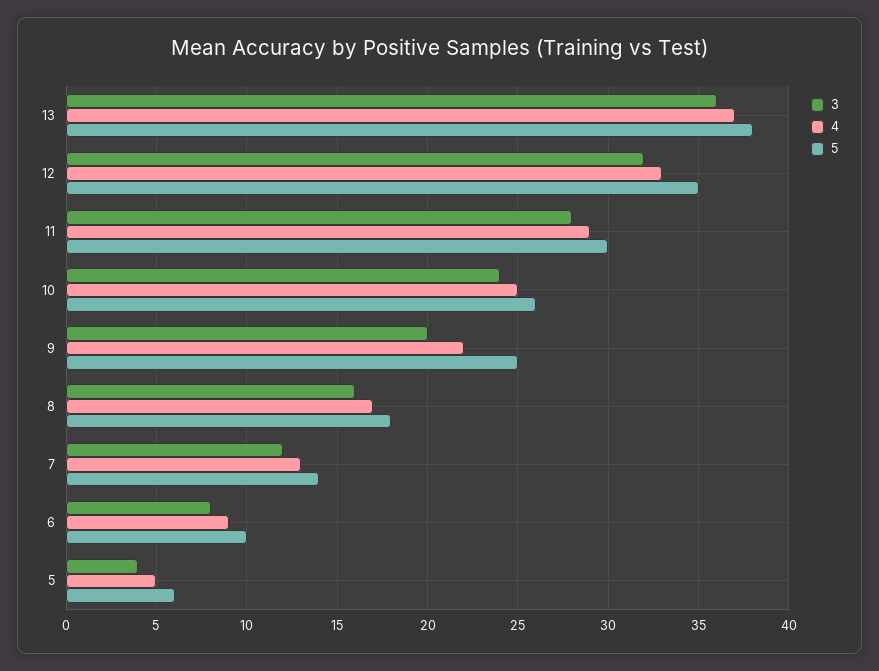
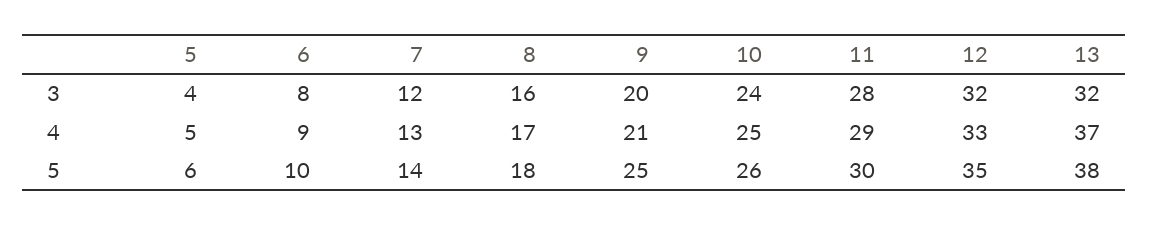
3, 13: 36 -> 32
4, 9: 22 -> 21

